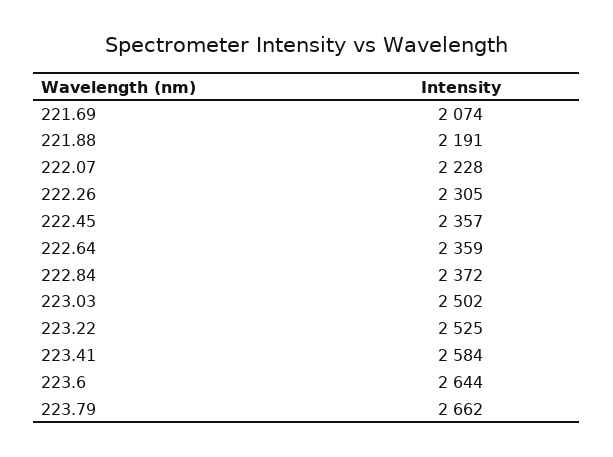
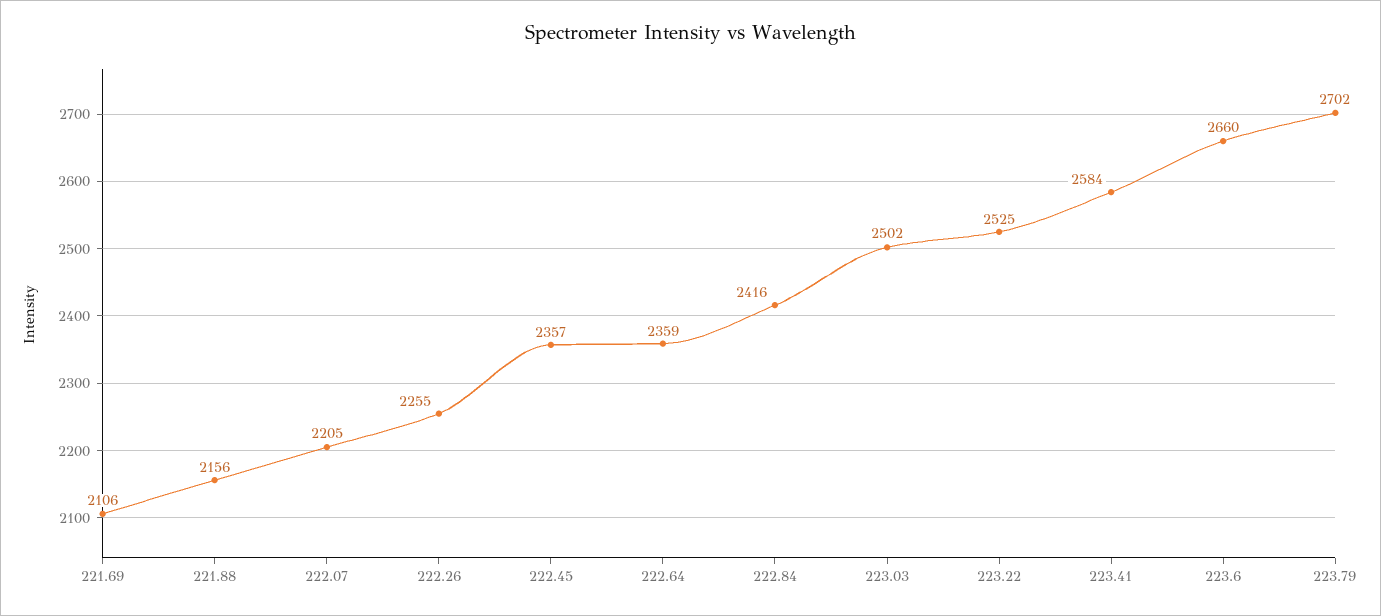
221.69: 2074 -> 2106
221.88: 2191 -> 2156
222.07: 2228 -> 2205
222.26: 2305 -> 2255
222.84: 2372 -> 2416
223.6: 2644 -> 2660
223.79: 2662 -> 2702

